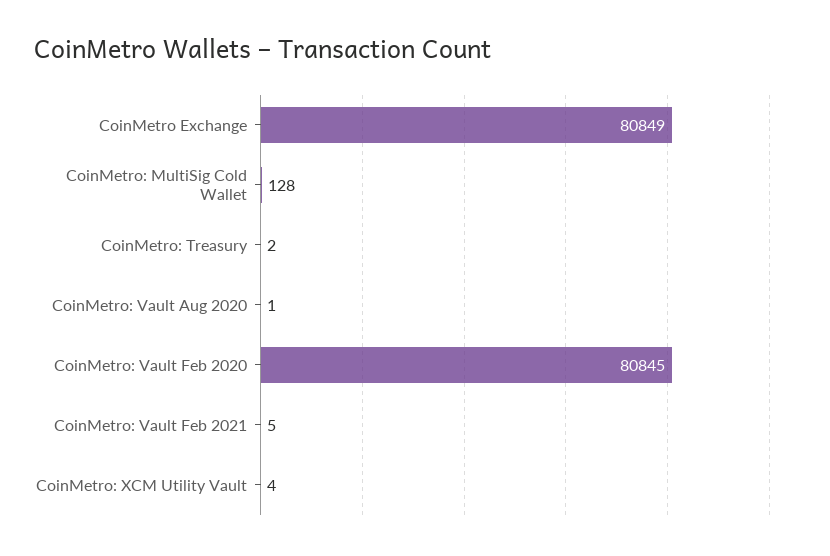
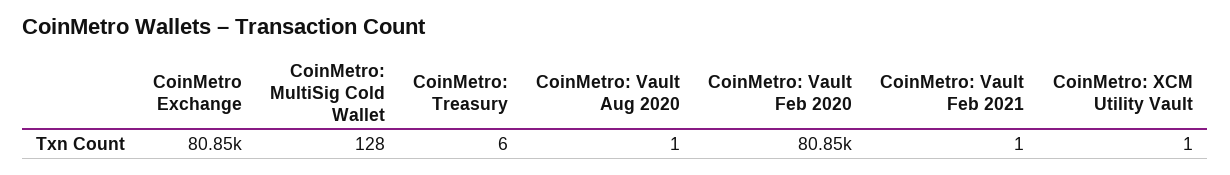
CoinMetro: Treasury: 2 -> 6
CoinMetro: Vault Feb 2021: 5 -> 1
CoinMetro: XCM Utility Vault: 4 -> 1

